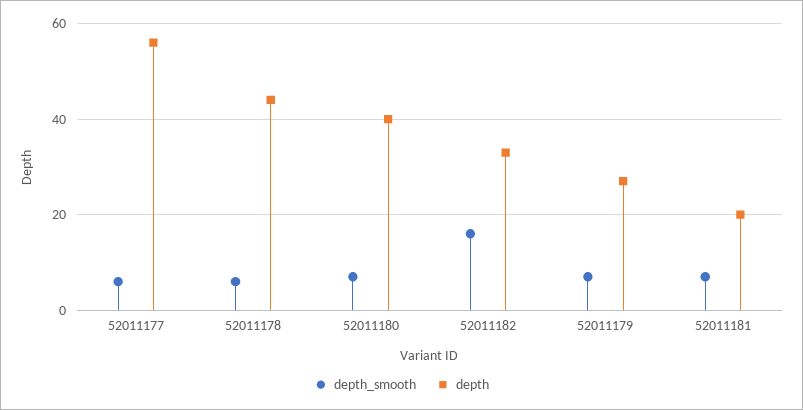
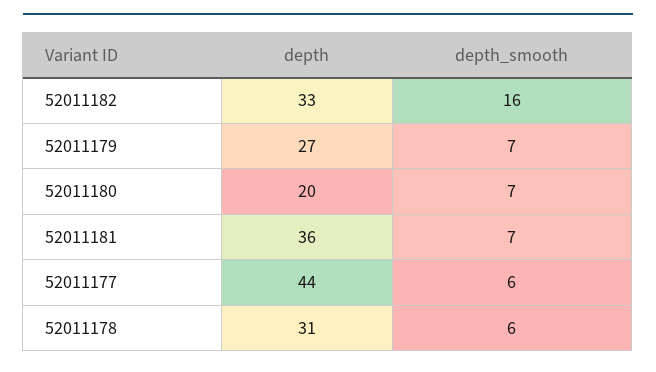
depth, 52011177: 55 -> 44
depth, 52011178: 45 -> 31
depth, 52011180: 40 -> 20
depth, 52011181: 20 -> 36

